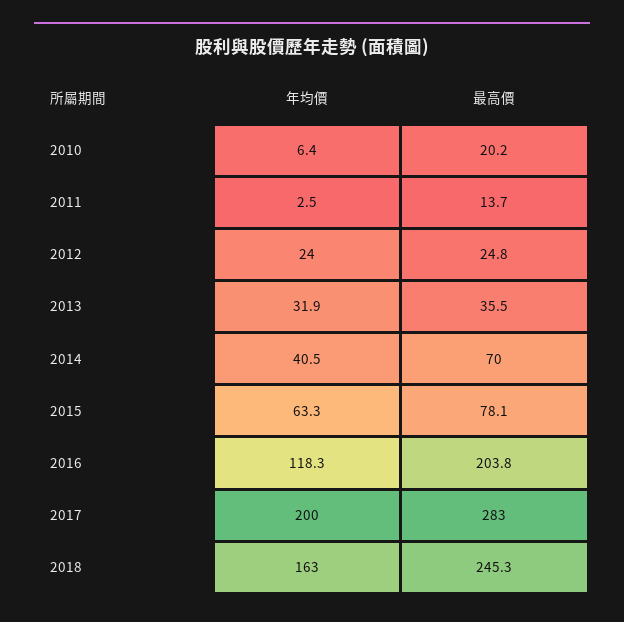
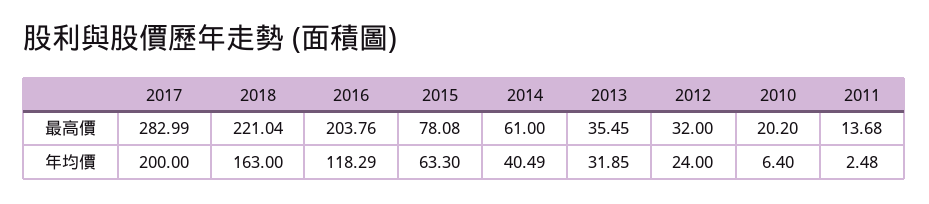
最高價, 2012: 24.8 -> 32
最高價, 2014: 70 -> 61
最高價, 2018: 245.3 -> 221.04

